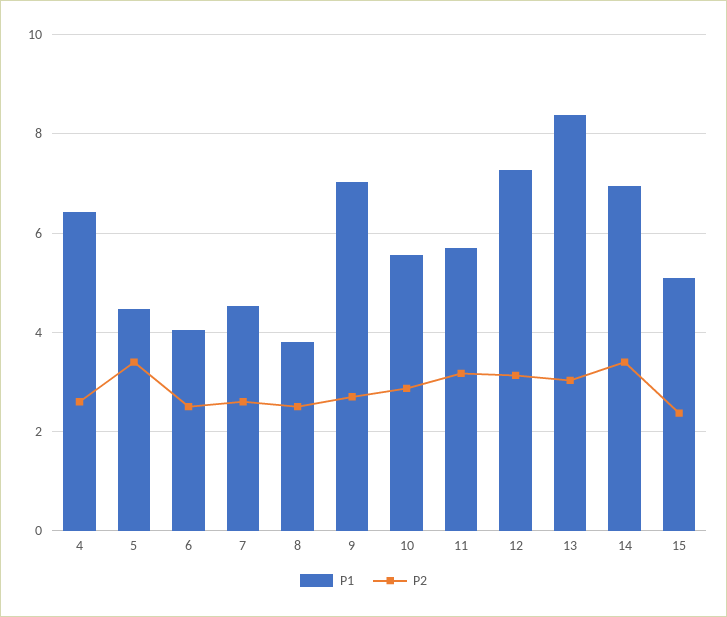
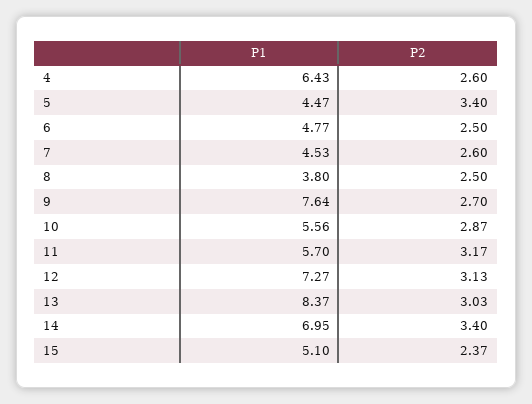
P1, 6: 4 -> 4.77
P1, 9: 7 -> 7.64

